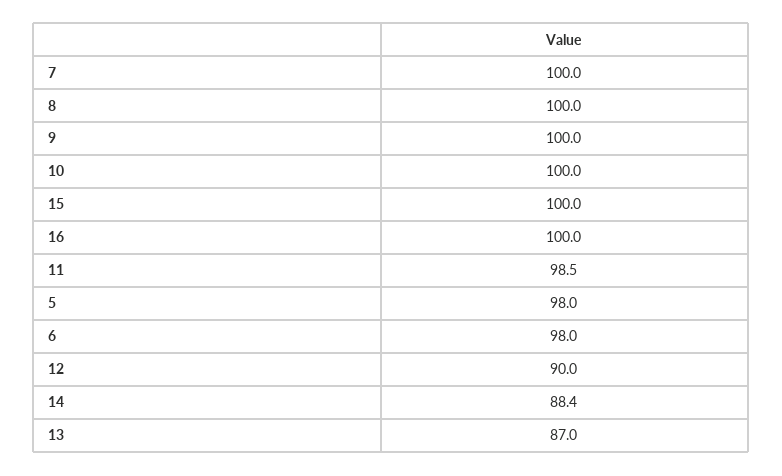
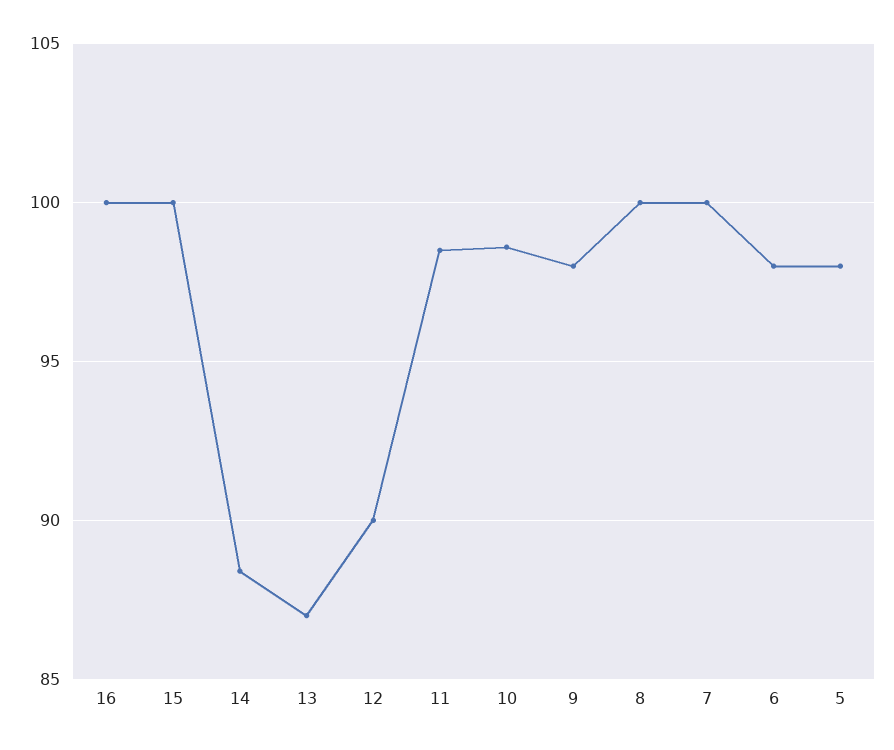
9: 100 -> 98
10: 100 -> 98.5

